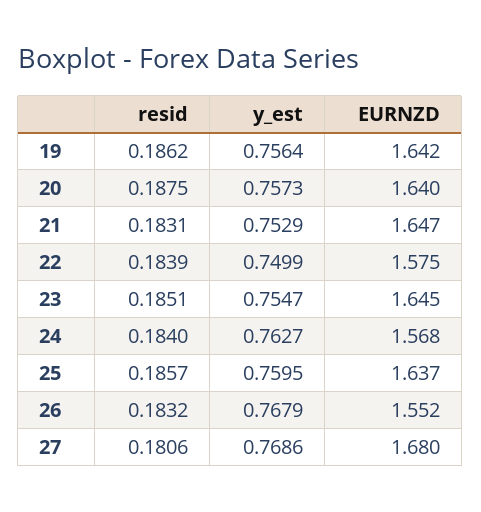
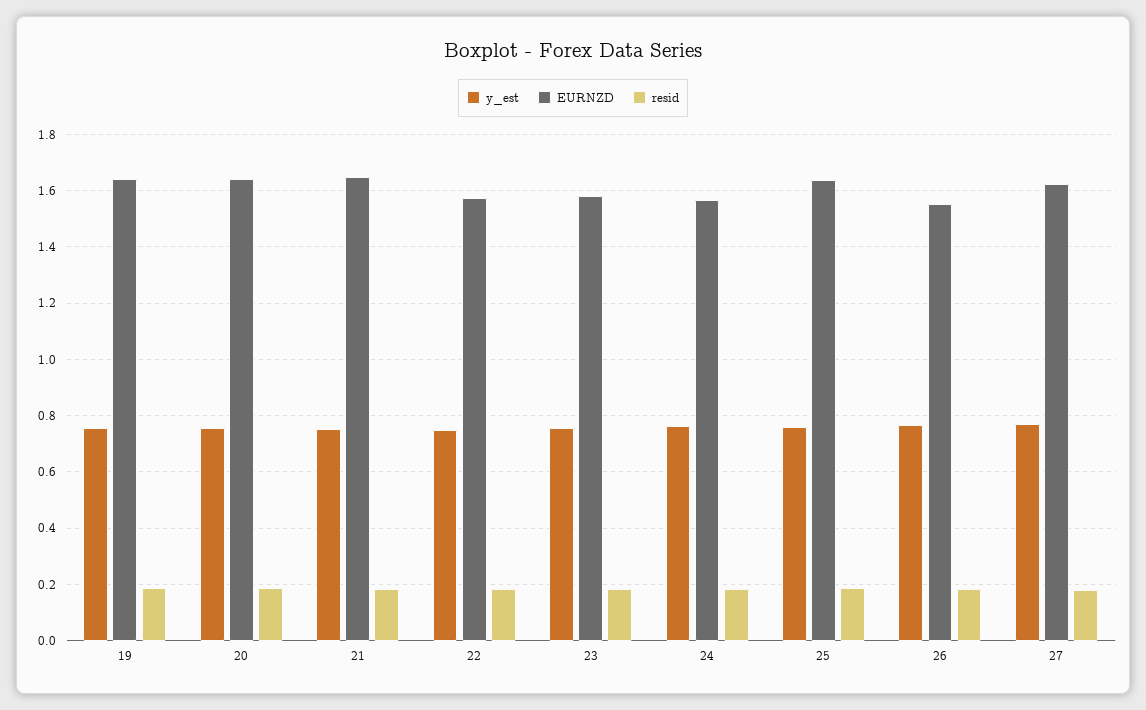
EURNZD, 23: 1.645 -> 1.575
EURNZD, 27: 1.68 -> 1.625

